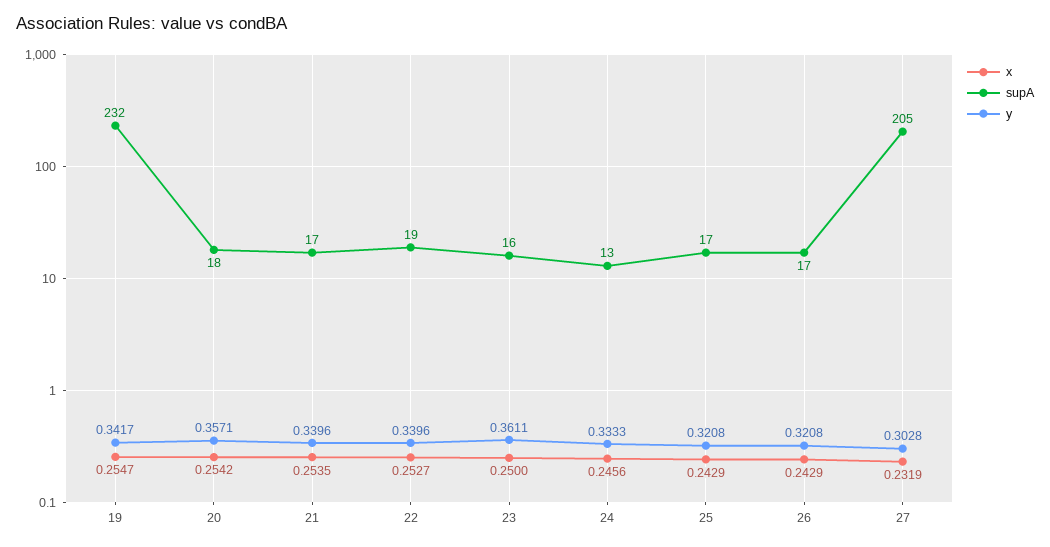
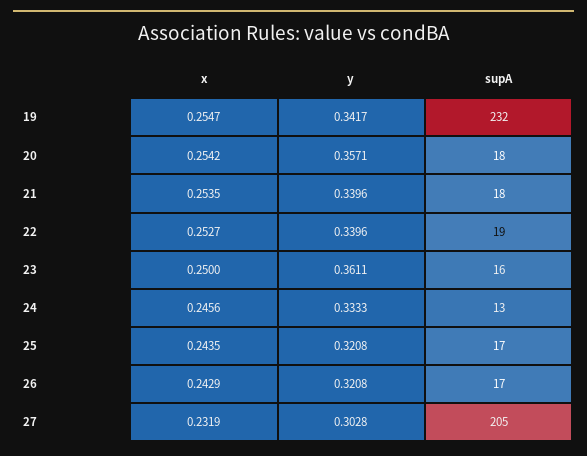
supA, 21: 17 -> 18
x, 25: 0.2429 -> 0.2435

